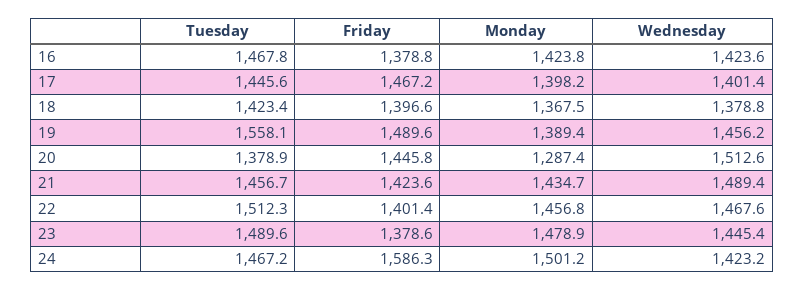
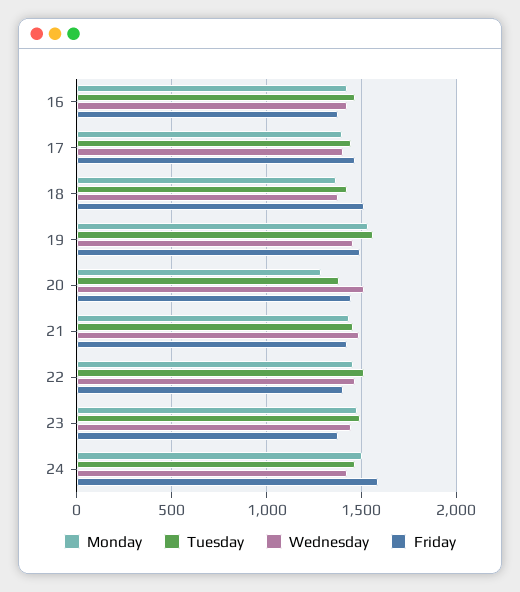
Friday, 18: 1396.6 -> 1500
Monday, 19: 1389.4 -> 1550

